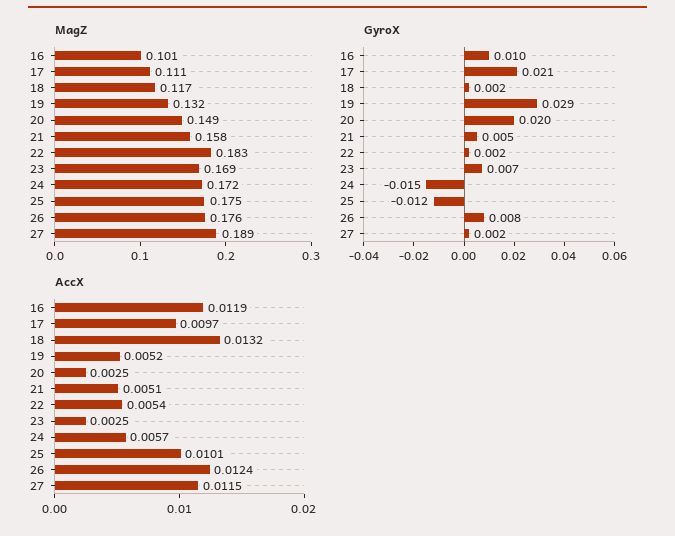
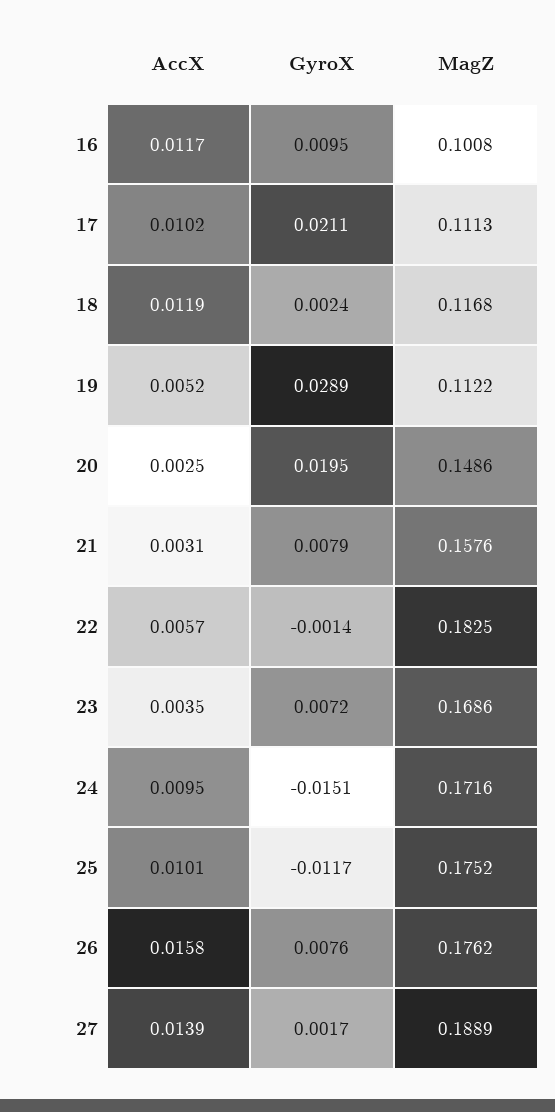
MagZ, 19: 0.132 -> 0.1122
GyroX, 21: 0.005 -> 0.0079
GyroX, 22: 0.002 -> -0.0014
AccX, 16: 0.0119 -> 0.0117
AccX, 17: 0.0097 -> 0.0102
AccX, 18: 0.0132 -> 0.0119
AccX, 21: 0.0051 -> 0.0031
AccX, 22: 0.0054 -> 0.0057
AccX, 23: 0.0025 -> 0.0035
AccX, 24: 0.0057 -> 0.0095
AccX, 26: 0.0124 -> 0.0158
AccX, 27: 0.0115 -> 0.0139

